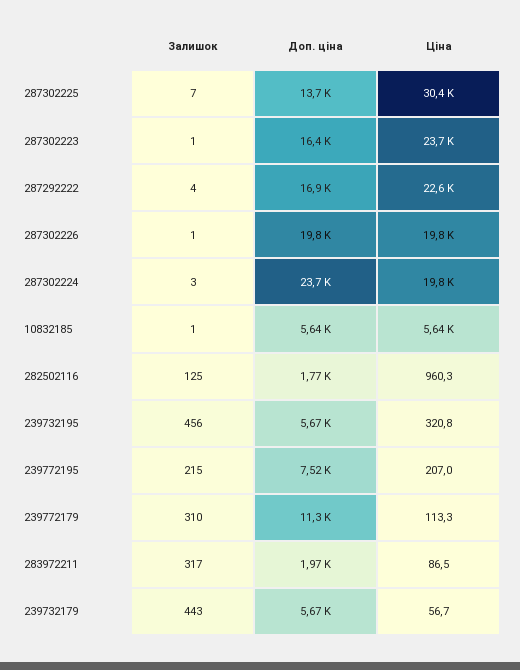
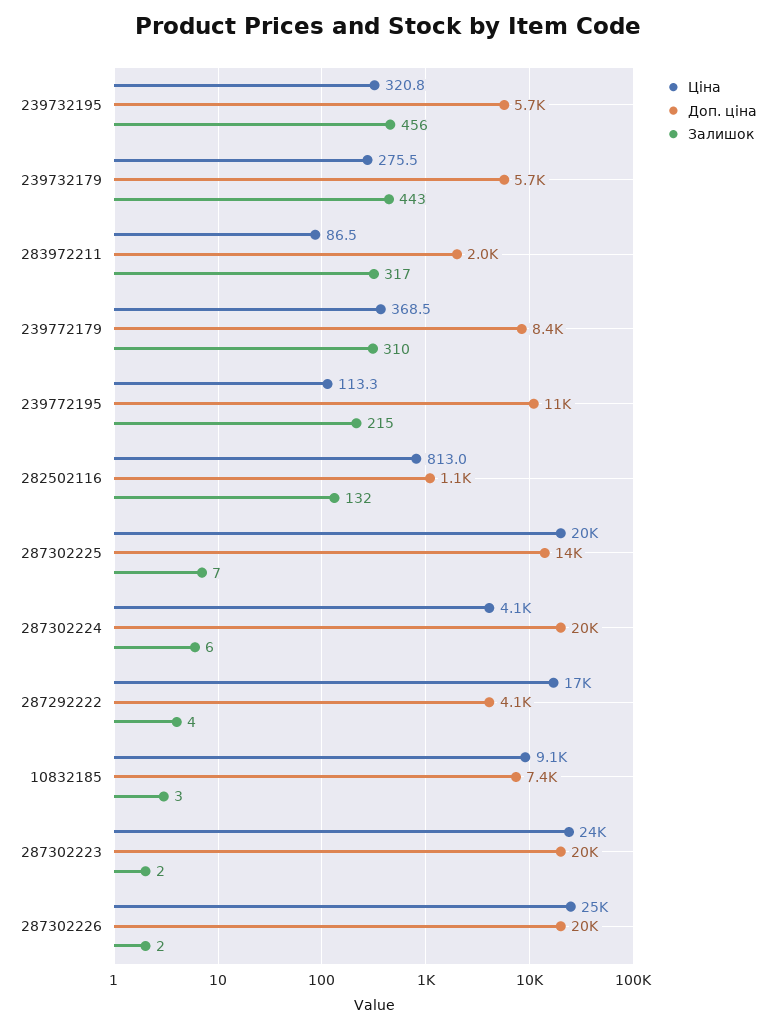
Ціна, 287302225: 30400 -> 20000
Залишок, 287302223: 1 -> 2
Доп. ціна, 287302223: 16400 -> 20000
Доп. ціна, 287292222: 16900 -> 4100
Ціна, 287292222: 22600 -> 17000
Залишок, 287302226: 1 -> 2
Ціна, 287302226: 19800 -> 25000
Залишок, 287302224: 3 -> 6
Доп. ціна, 287302224: 23700 -> 20000
Ціна, 287302224: 19800 -> 4100
Залишок, 10832185: 1 -> 3
Доп. ціна, 10832185: 5640 -> 7400
Ціна, 10832185: 5640 -> 9100
Залишок, 282502116: 125 -> 132
Доп. ціна, 282502116: 1770 -> 1100
Ціна, 282502116: 960.3 -> 813
Доп. ціна, 239772195: 7520 -> 11000
Ціна, 239772195: 207 -> 113.3
Доп. ціна, 239772179: 11300 -> 8400
Ціна, 239772179: 113.3 -> 368.5
Ціна, 239732179: 56.7 -> 275.5

